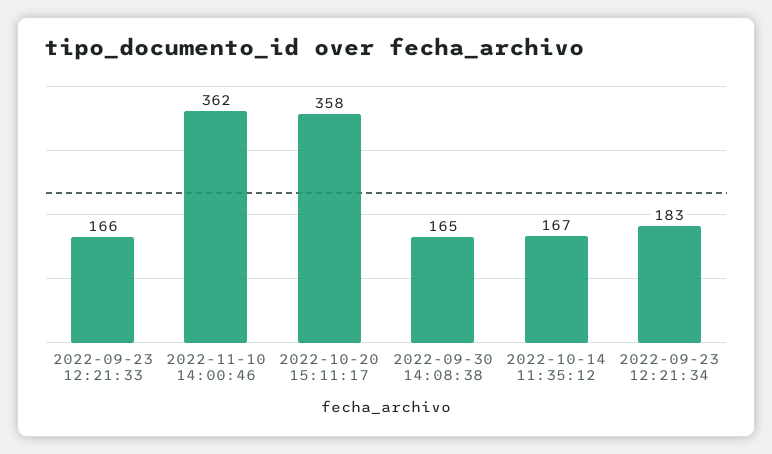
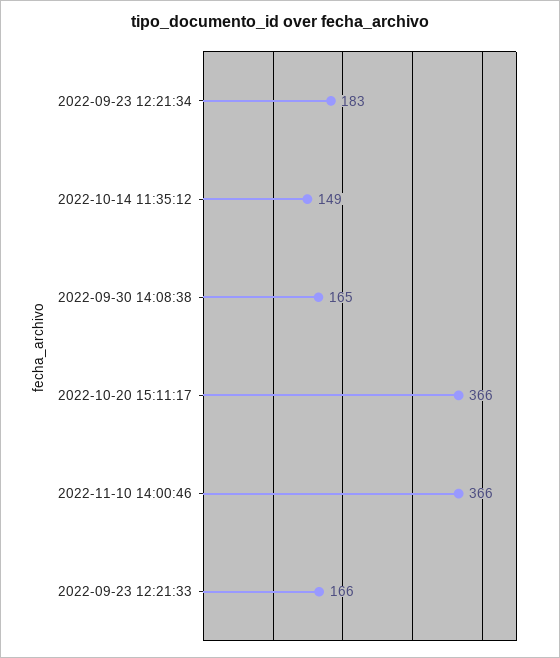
2022-11-10 14:00:46: 362 -> 366
2022-10-20 15:11:17: 358 -> 366
2022-10-14 11:35:12: 167 -> 149

